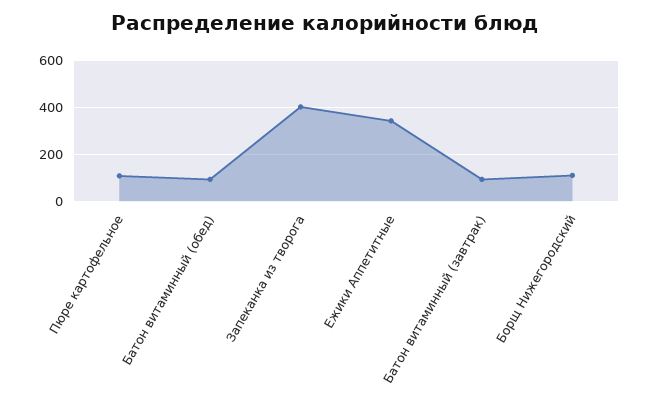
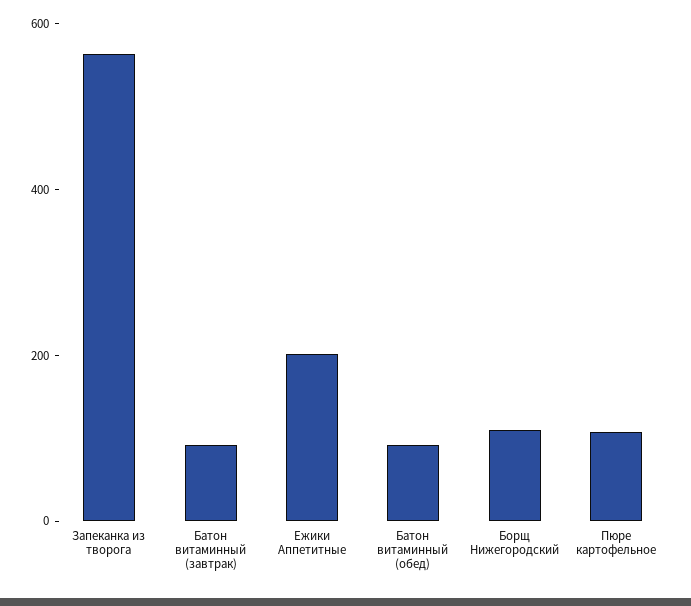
Запеканка из творога: 400 -> 550
Ежики Аппетитные: 350 -> 200

